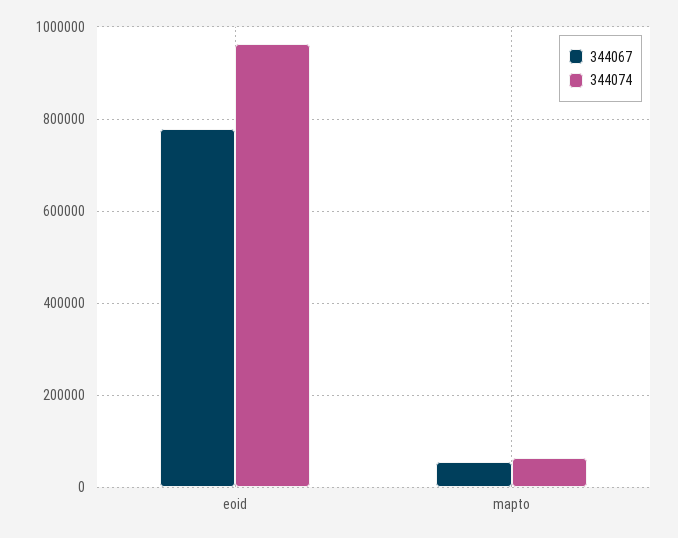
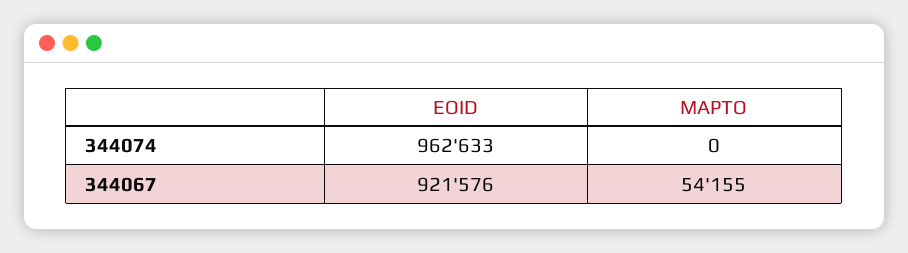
344067, eoid: 780000 -> 921576
344074, mapto: 60000 -> 0

